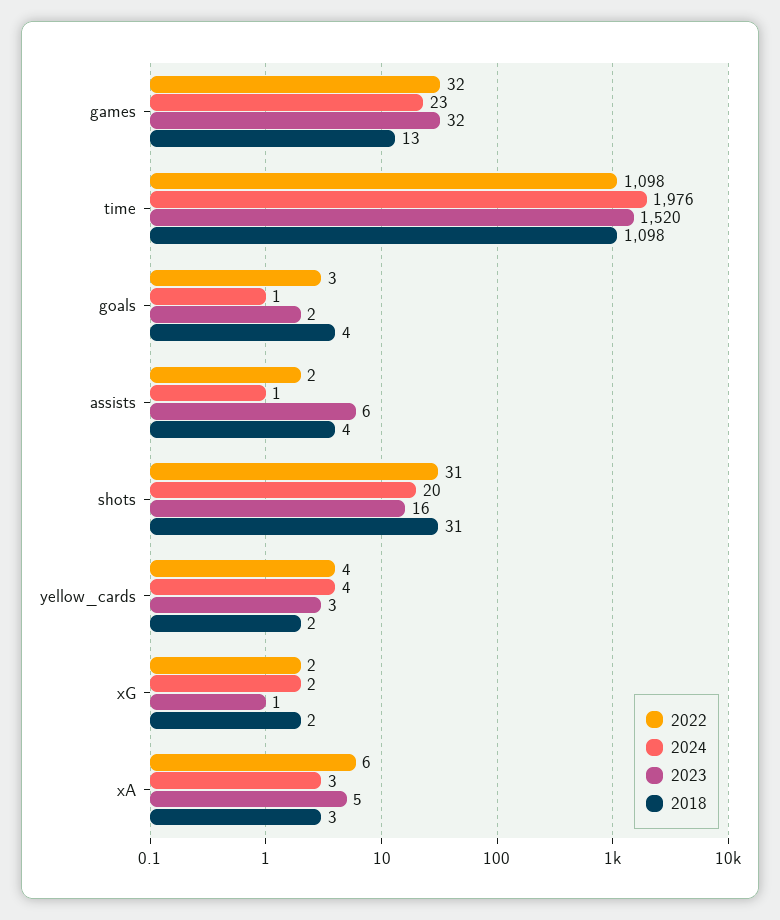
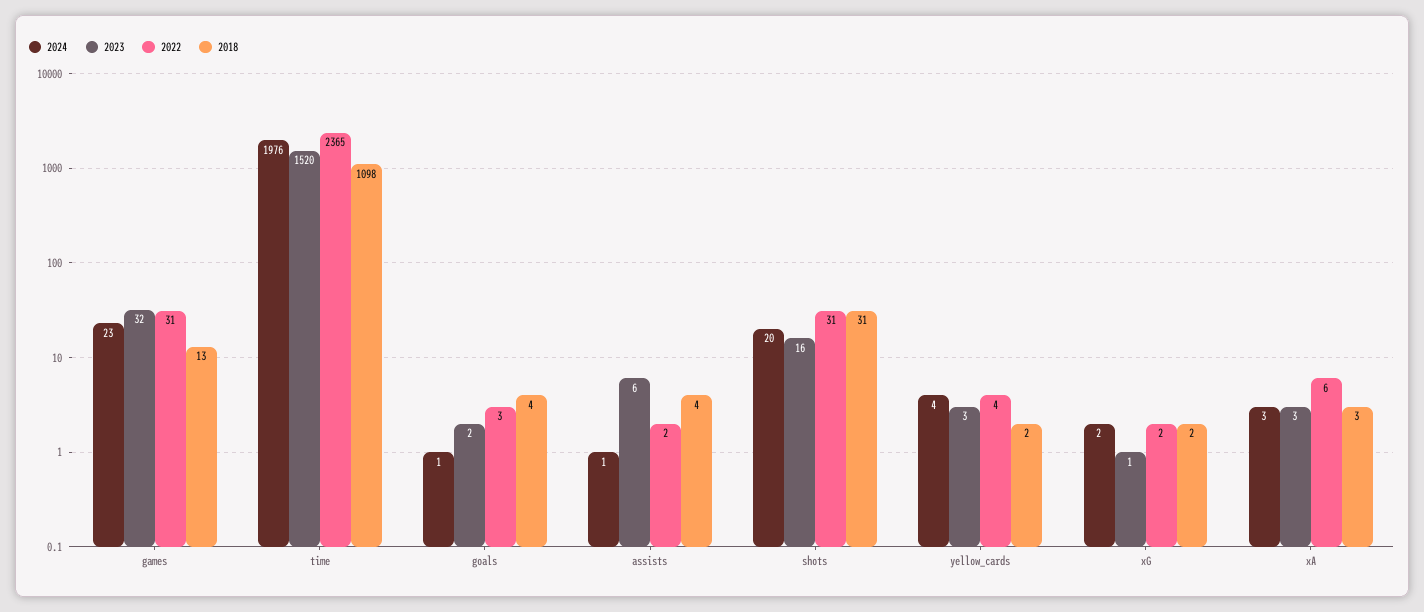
2022, games: 32 -> 31
2022, time: 1098 -> 2365
2023, xA: 5 -> 3

